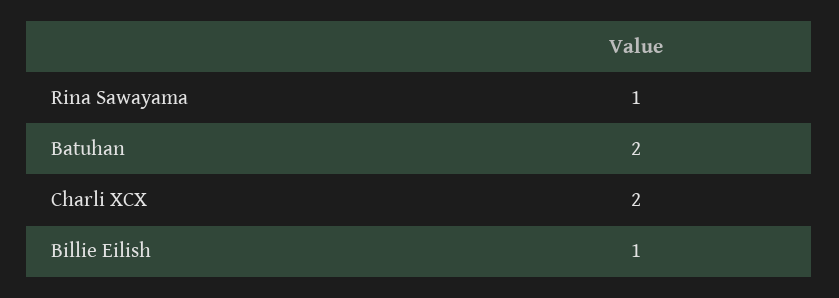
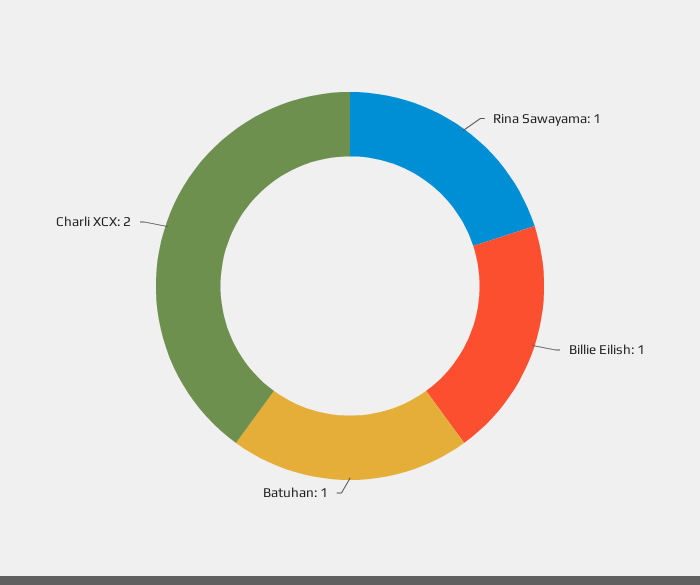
Batuhan: 2 -> 1

